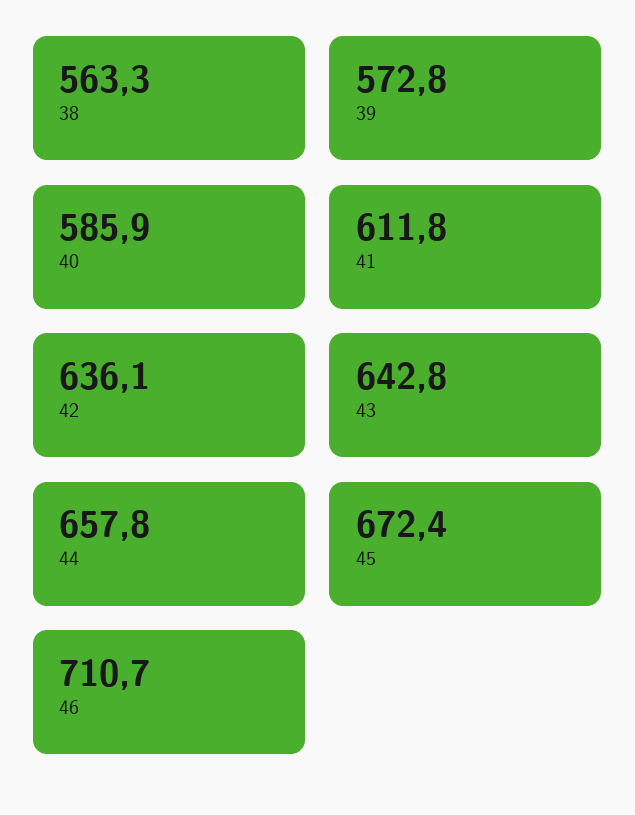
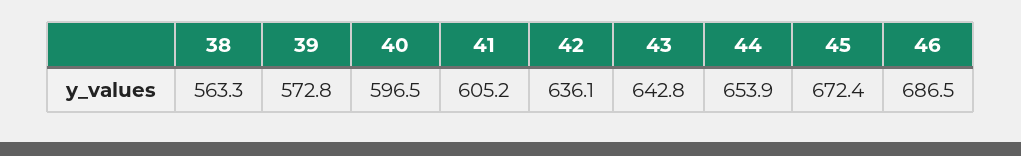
40: 585.9 -> 596.5
41: 611.8 -> 605.2
44: 657.8 -> 653.9
46: 710.7 -> 686.5

